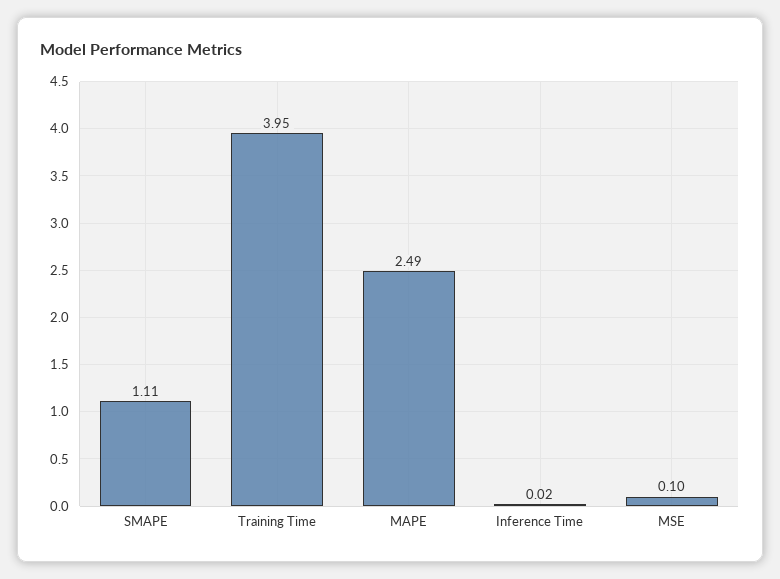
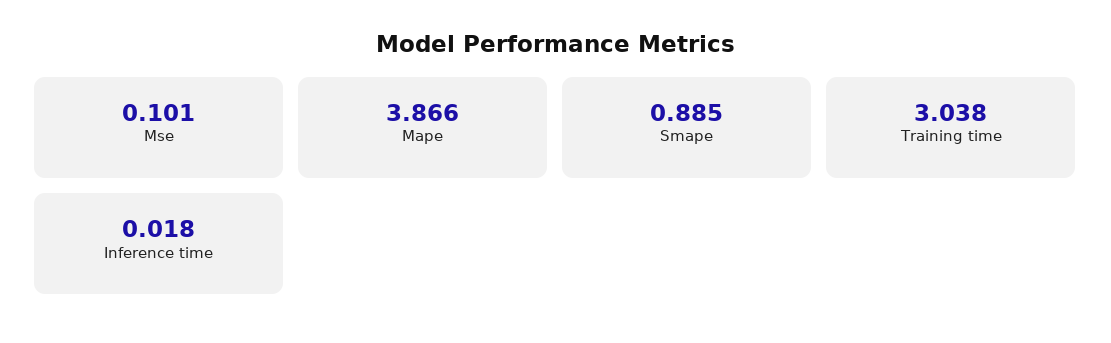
SMAPE: 1.11 -> 0.885
Training Time: 3.95 -> 3.038
MAPE: 2.49 -> 3.866

